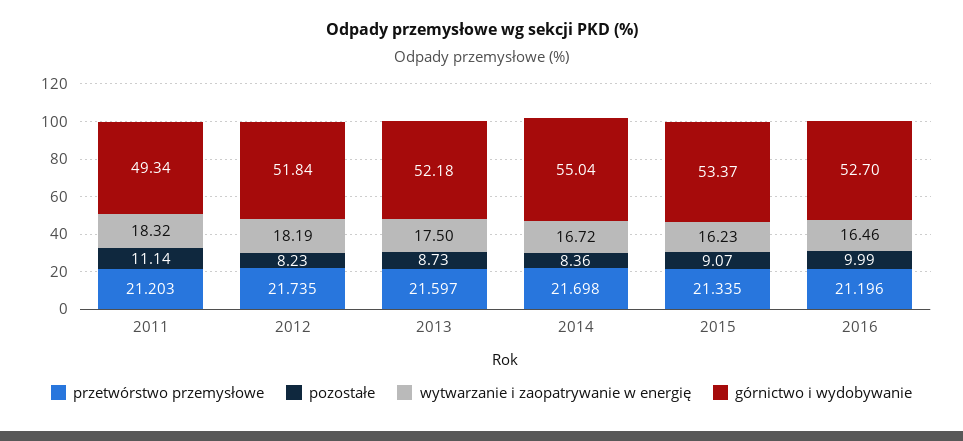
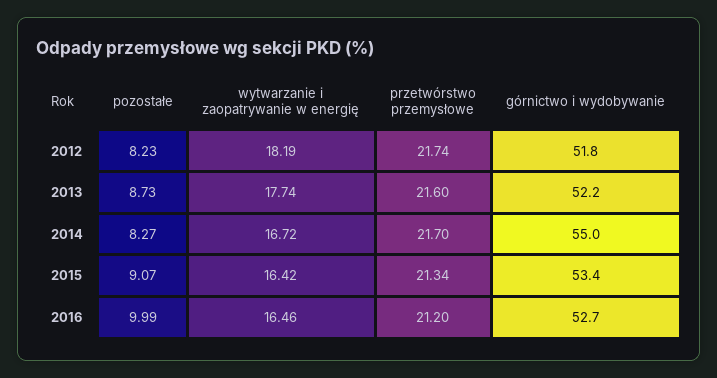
przetwórstwo przemysłowe, 2011: 21.203 -> none
pozostałe, 2011: 11.14 -> none
wytwarzanie i zaopatrywanie w energię, 2011: 18.32 -> none
górnictwo i wydobywanie, 2011: 49.34 -> none
wytwarzanie i zaopatrywanie w energię, 2013: 17.5 -> 17.74
pozostałe, 2014: 8.36 -> 8.27
wytwarzanie i zaopatrywanie w energię, 2015: 16.23 -> 16.42

